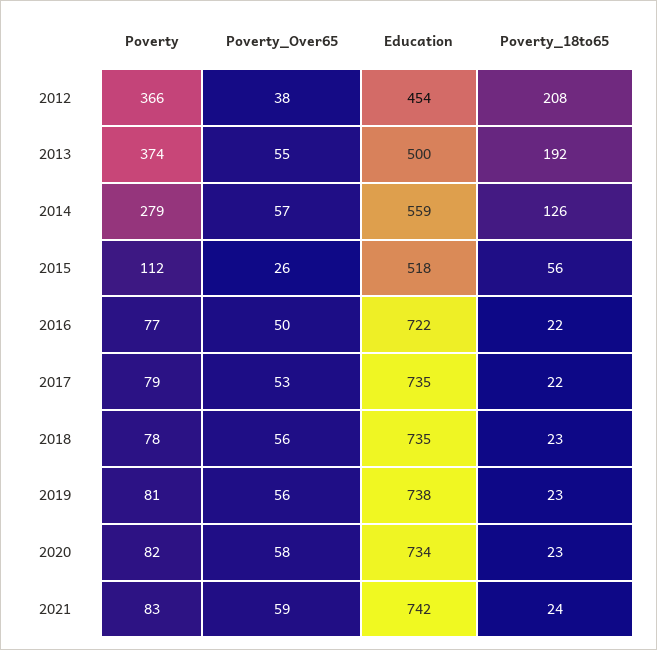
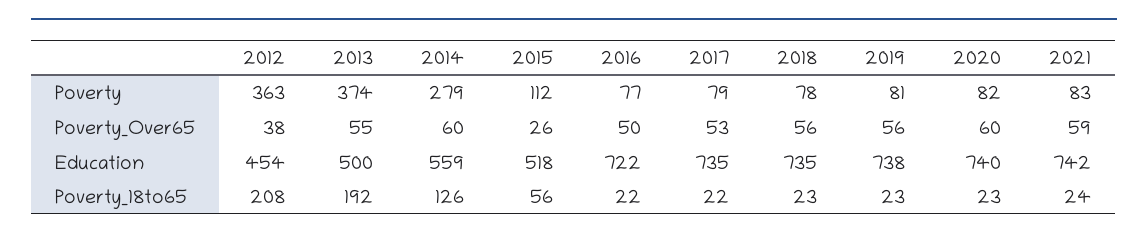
Poverty, 2012: 366 -> 363
Poverty_Over65, 2014: 57 -> 60
Poverty_Over65, 2020: 58 -> 60
Education, 2020: 734 -> 740

